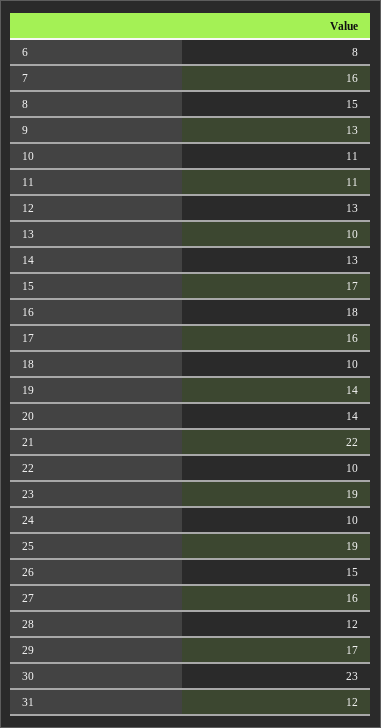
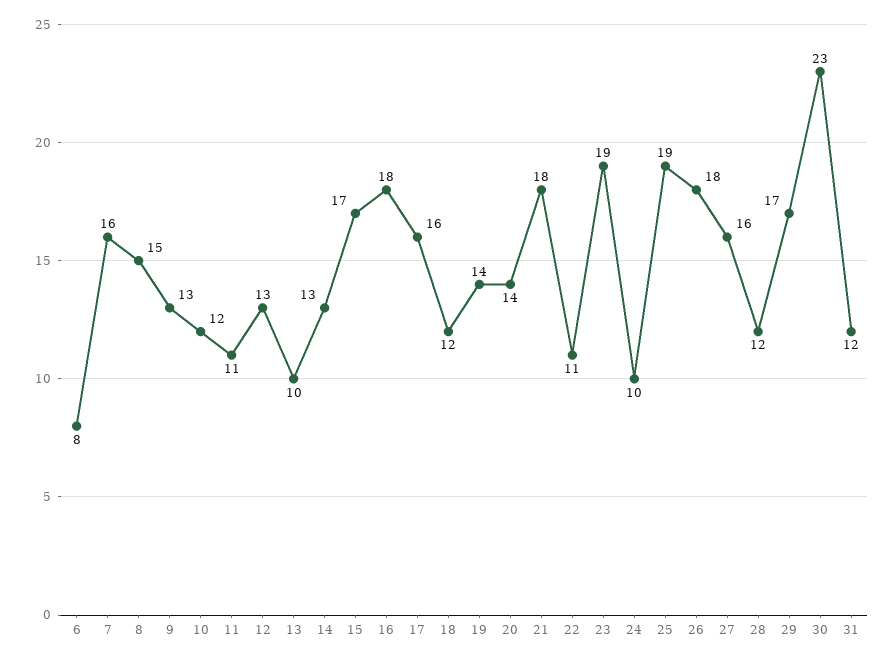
10: 11 -> 12
18: 10 -> 12
21: 22 -> 18
22: 10 -> 11
26: 15 -> 18

